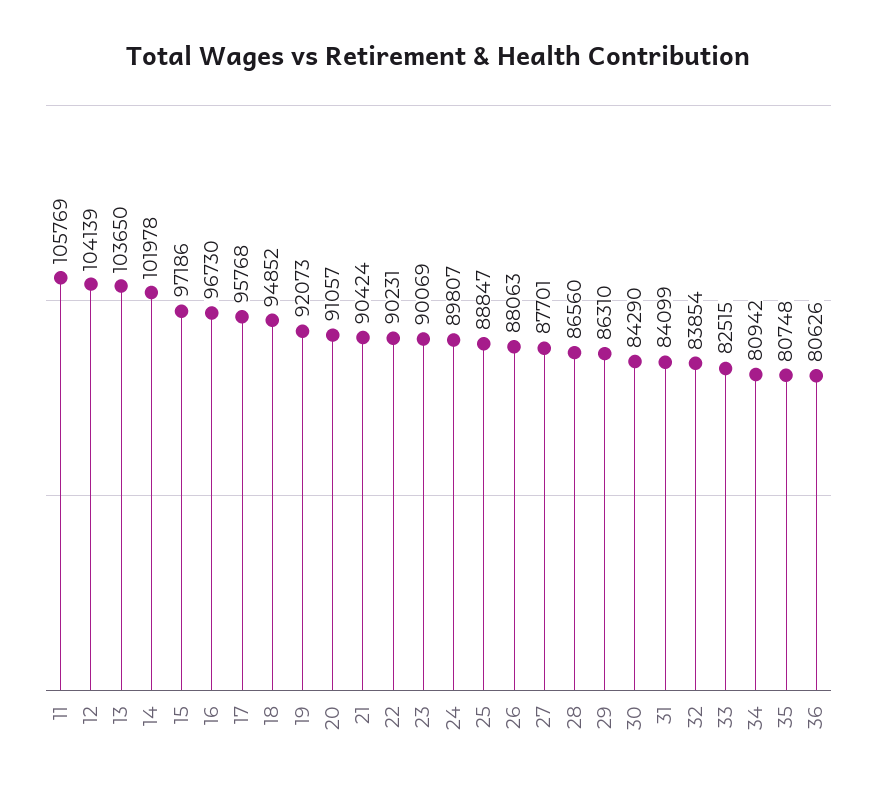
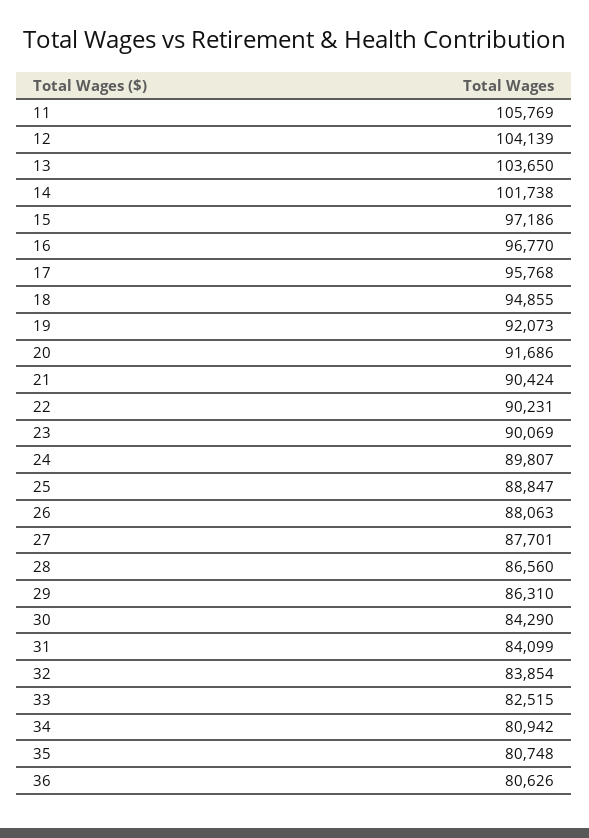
14: 101978 -> 101738
16: 96730 -> 96770
18: 94852 -> 94855
20: 91057 -> 91686

